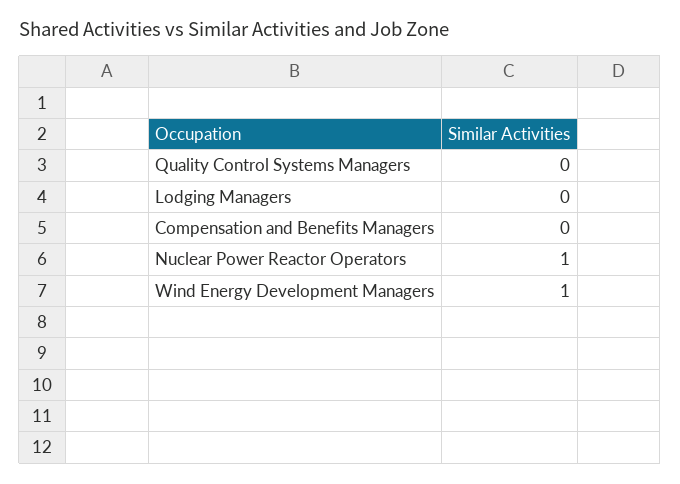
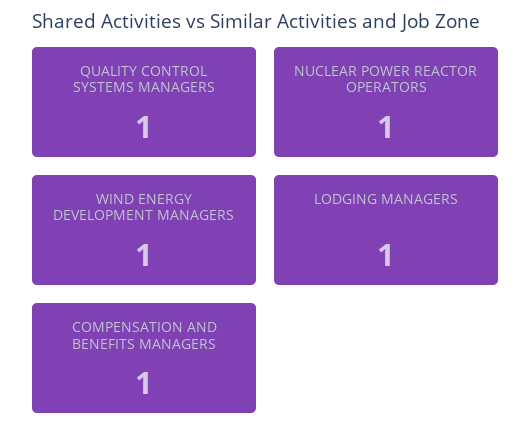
Quality Control Systems Managers: 0 -> 1
Lodging Managers: 0 -> 1
Compensation and Benefits Managers: 0 -> 1

